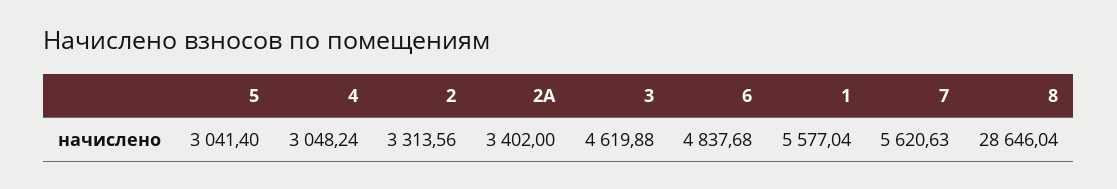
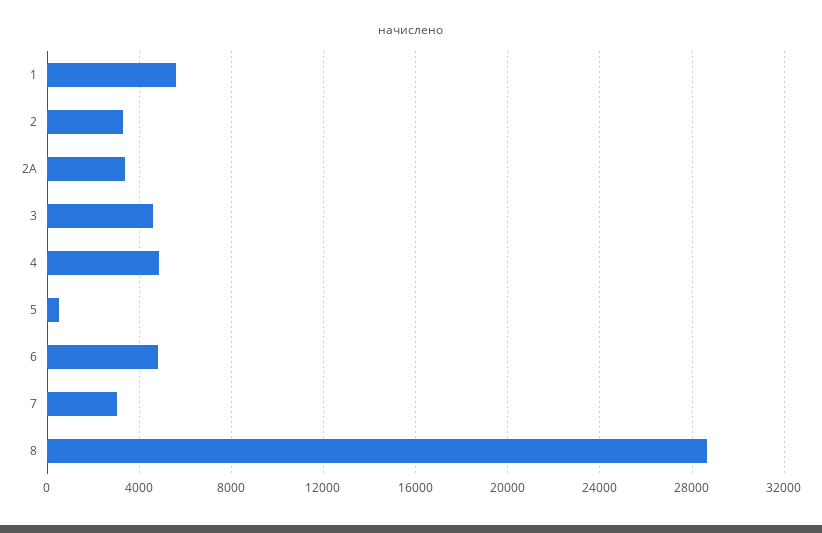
5: 3041.4 -> 500
4: 3048.24 -> 5000
7: 5620.63 -> 3000

